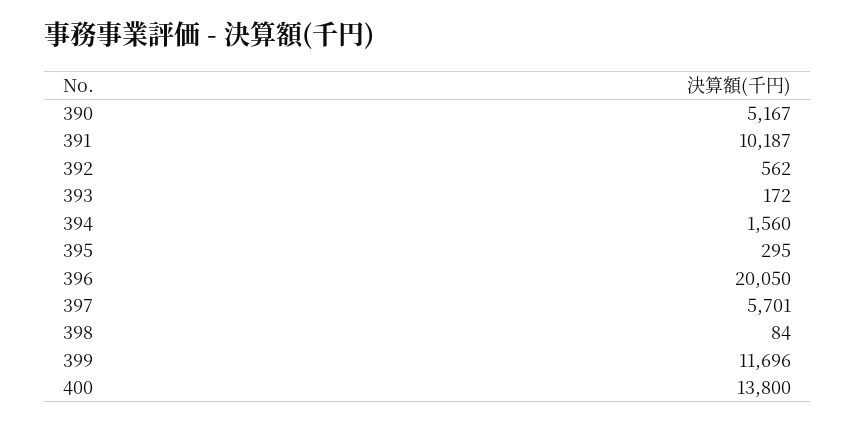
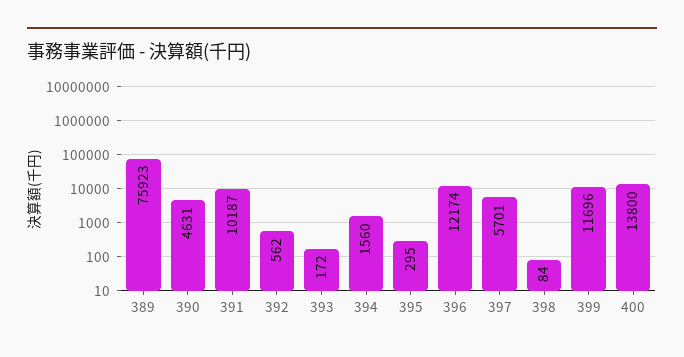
390: 5167 -> 4631
396: 20050 -> 12174
389: none -> 75923

